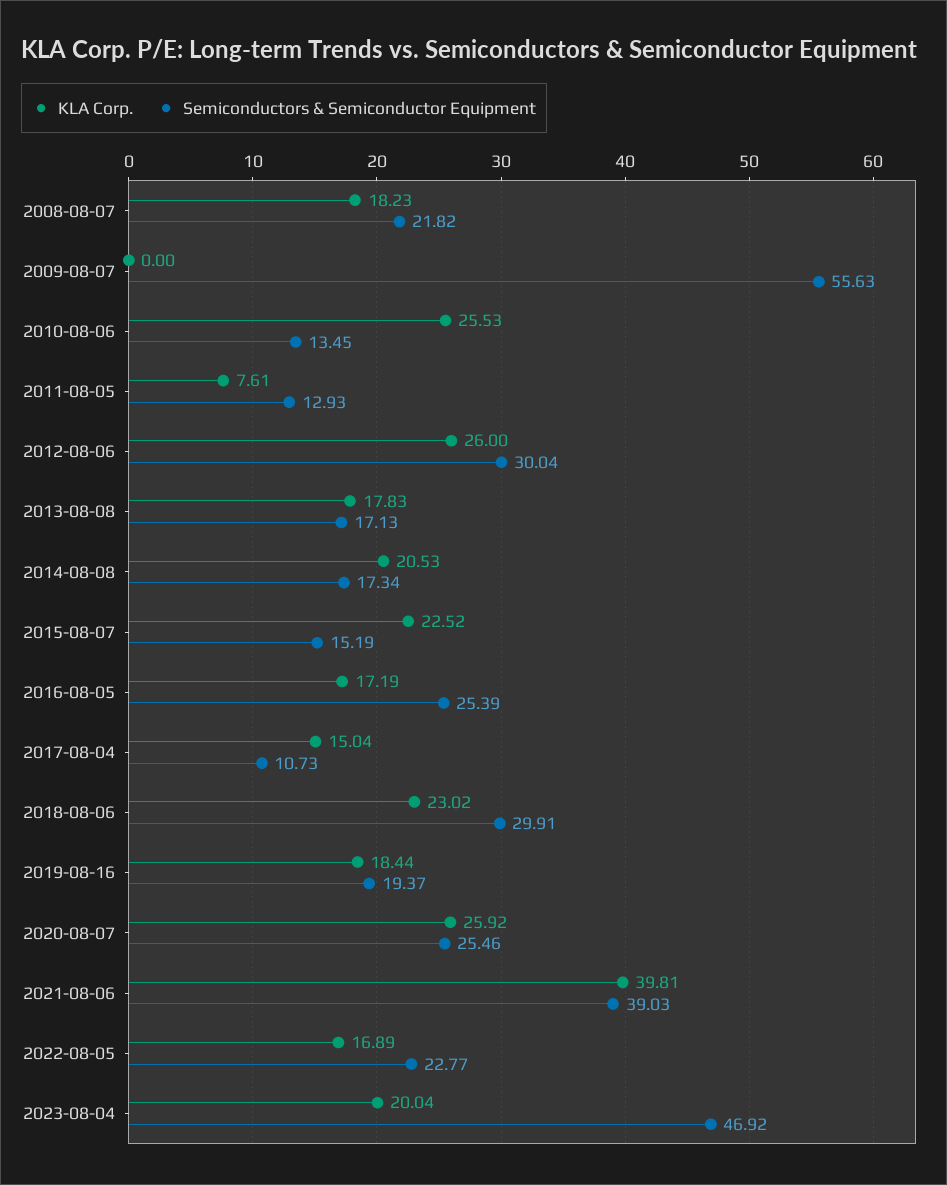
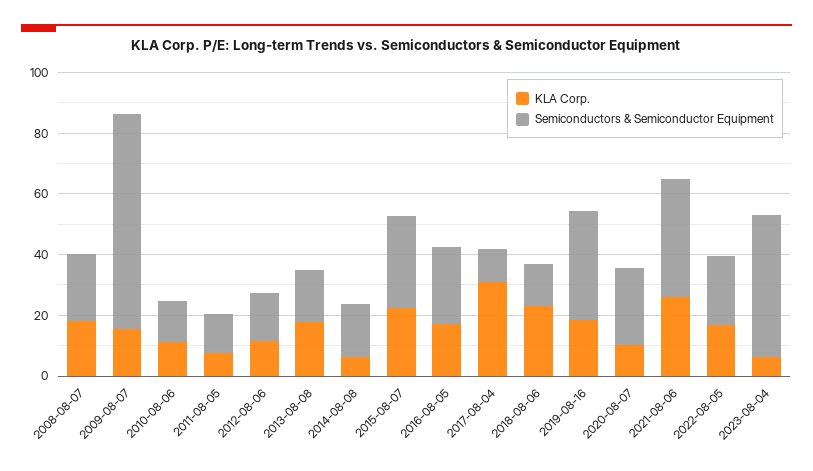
KLA Corp., 2009-08-07: 0 -> 15
Semiconductors & Semiconductor Equipment, 2009-08-07: 55.63 -> 70
KLA Corp., 2010-08-06: 25.53 -> 10
KLA Corp., 2012-08-06: 26 -> 10
Semiconductors & Semiconductor Equipment, 2012-08-06: 30.04 -> 15
KLA Corp., 2014-08-08: 20.53 -> 5
Semiconductors & Semiconductor Equipment, 2015-08-07: 15.19 -> 30
KLA Corp., 2017-08-04: 15.04 -> 30
Semiconductors & Semiconductor Equipment, 2018-08-06: 29.91 -> 15
Semiconductors & Semiconductor Equipment, 2019-08-16: 19.37 -> 35
KLA Corp., 2020-08-07: 25.92 -> 10
KLA Corp., 2021-08-06: 39.81 -> 25
KLA Corp., 2023-08-04: 20.04 -> 5

